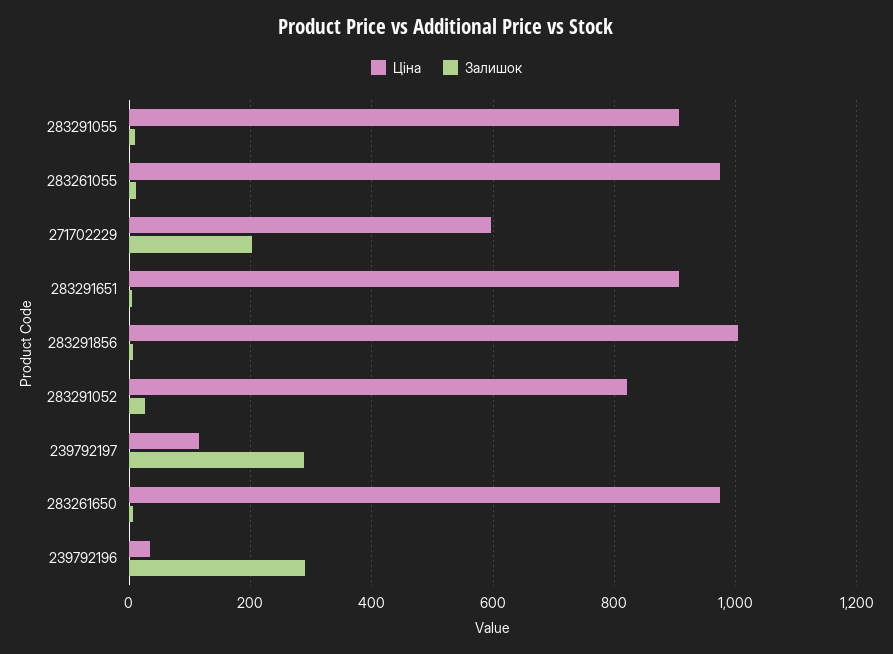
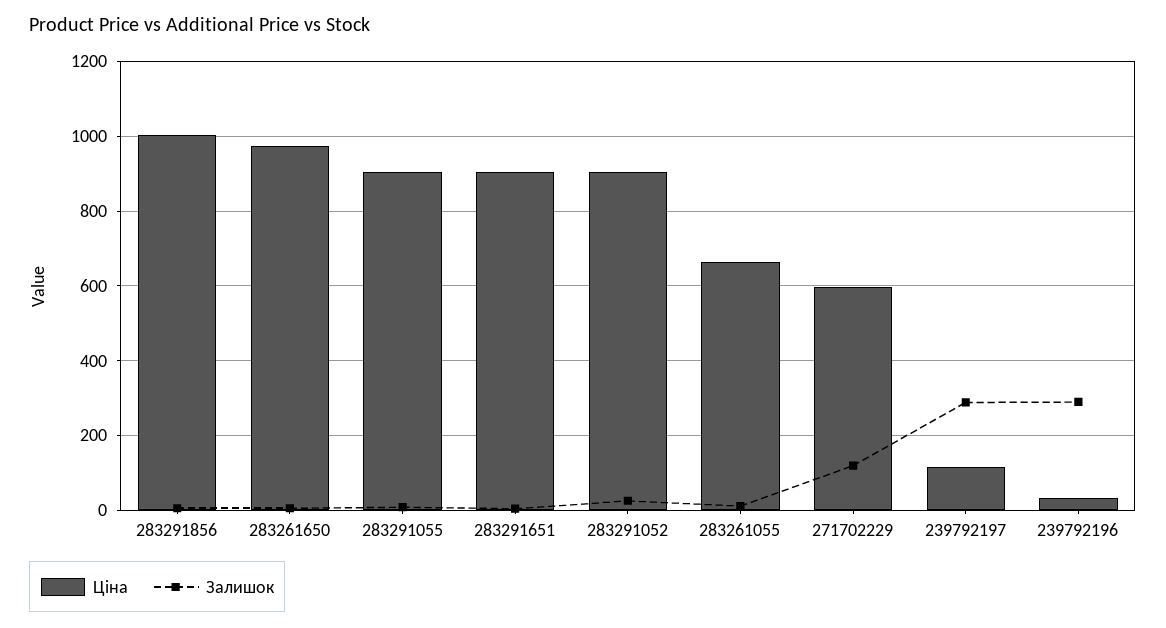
Ціна, 283261055: 980 -> 660
Залишок, 271702229: 200 -> 120
Ціна, 283291052: 820 -> 900

